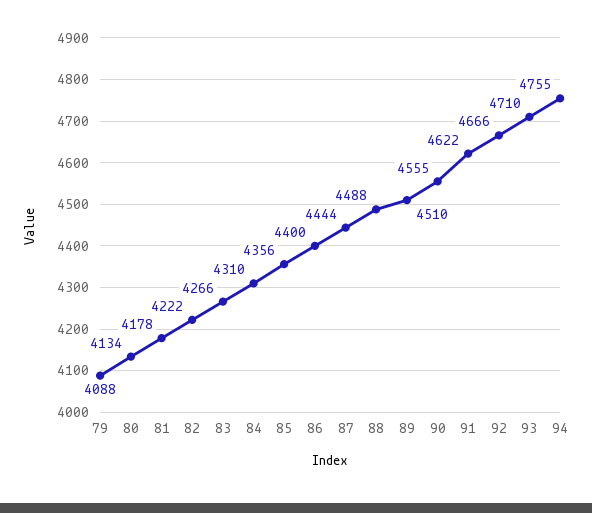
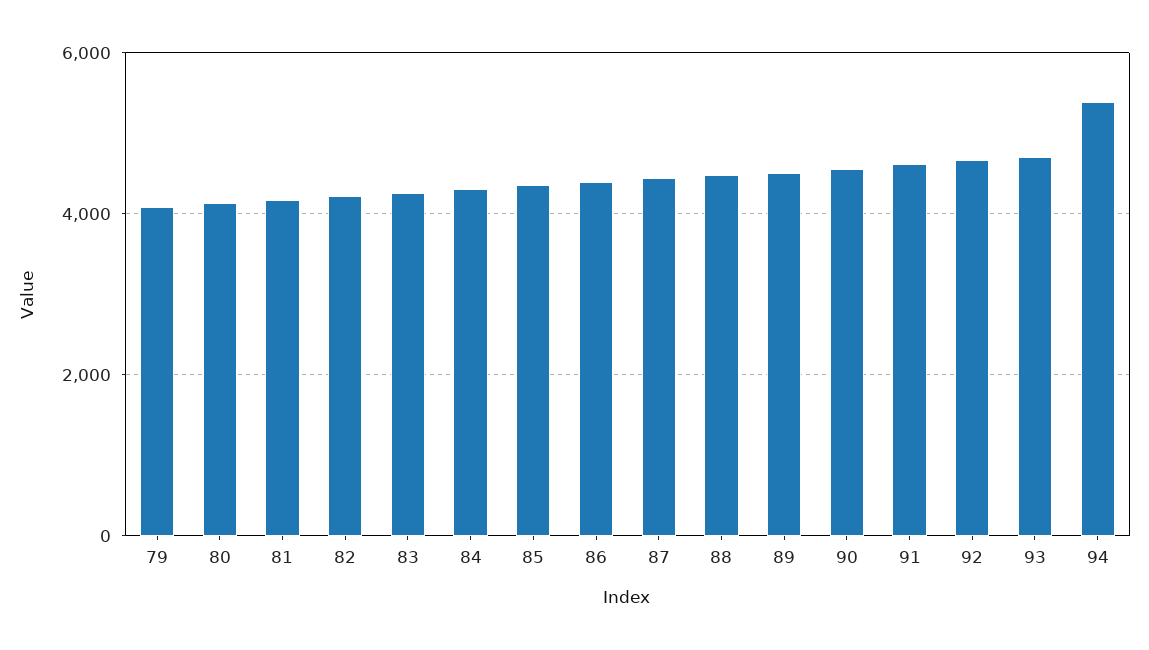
94: 4755 -> 5400

